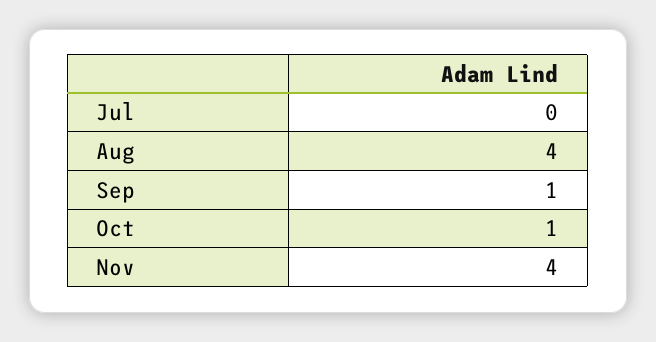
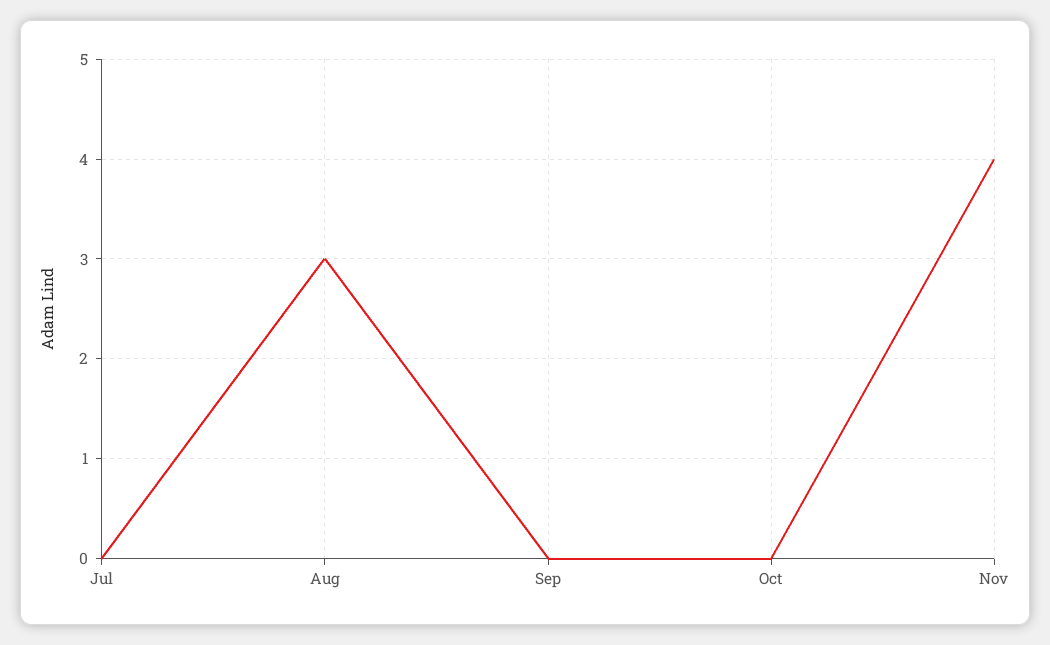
Aug: 4 -> 3
Sep: 1 -> 0
Oct: 1 -> 0

